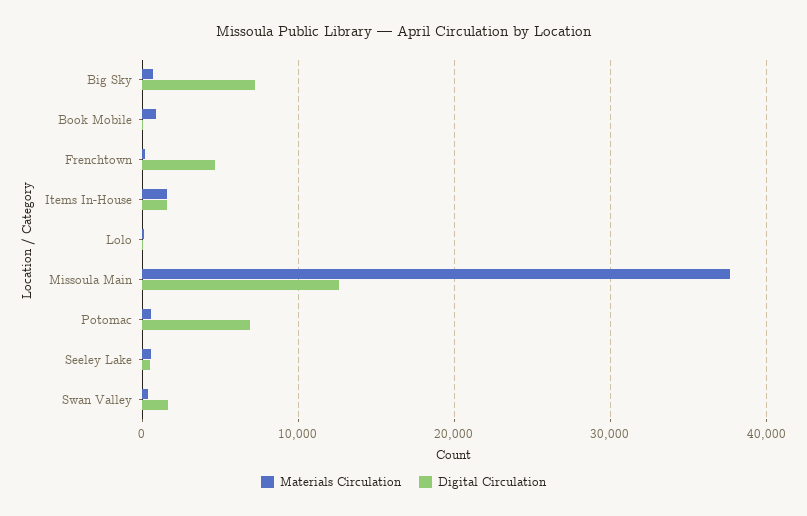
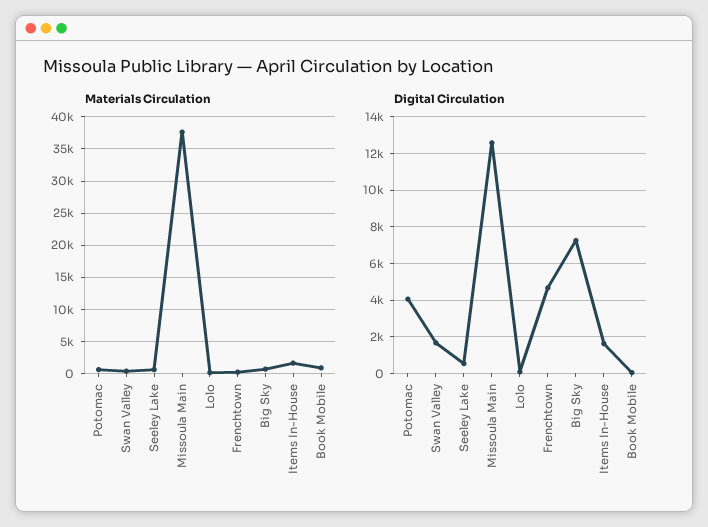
Digital Circulation, Potomac: 7000 -> 4000

